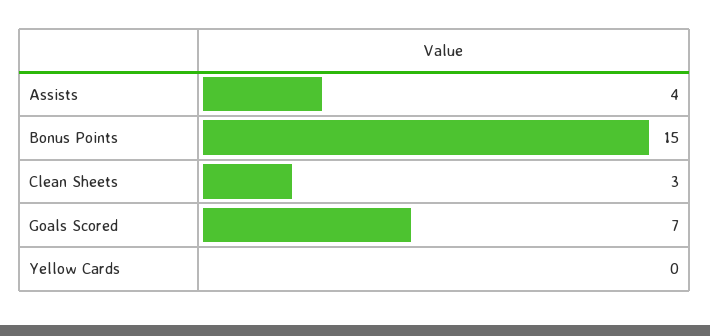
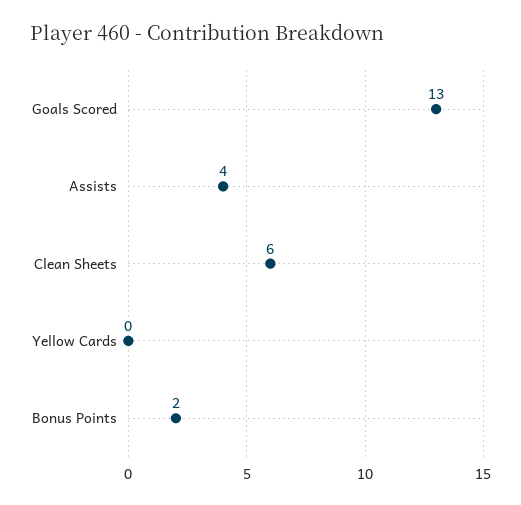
Bonus Points: 15 -> 2
Clean Sheets: 3 -> 6
Goals Scored: 7 -> 13

